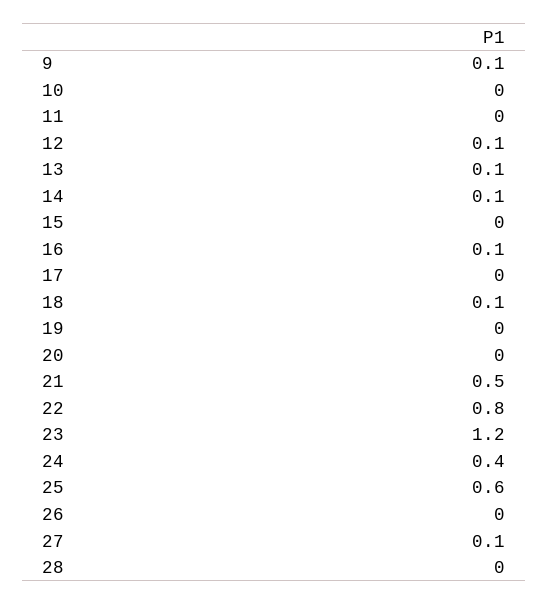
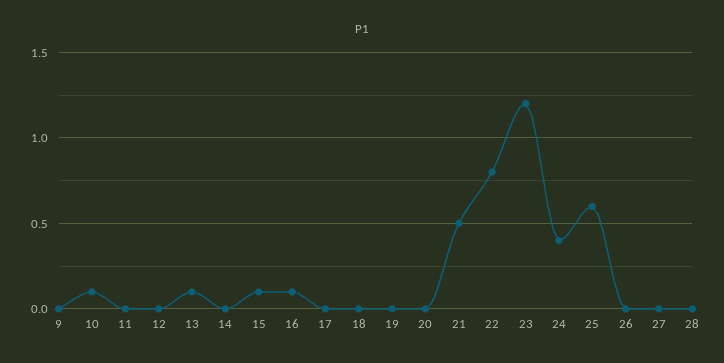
9: 0.1 -> 0
10: 0 -> 0.1
12: 0.1 -> 0
14: 0.1 -> 0
15: 0 -> 0.1
18: 0.1 -> 0
27: 0.1 -> 0

